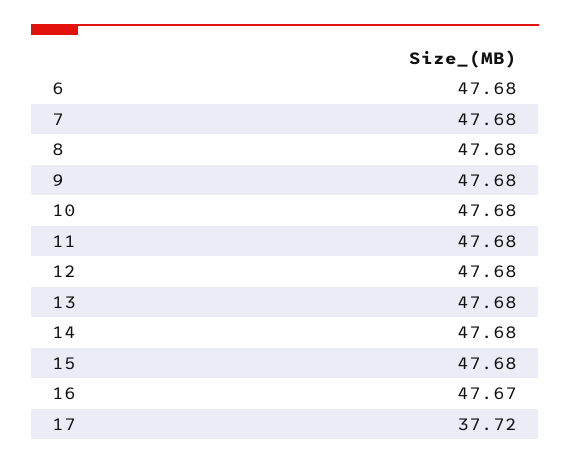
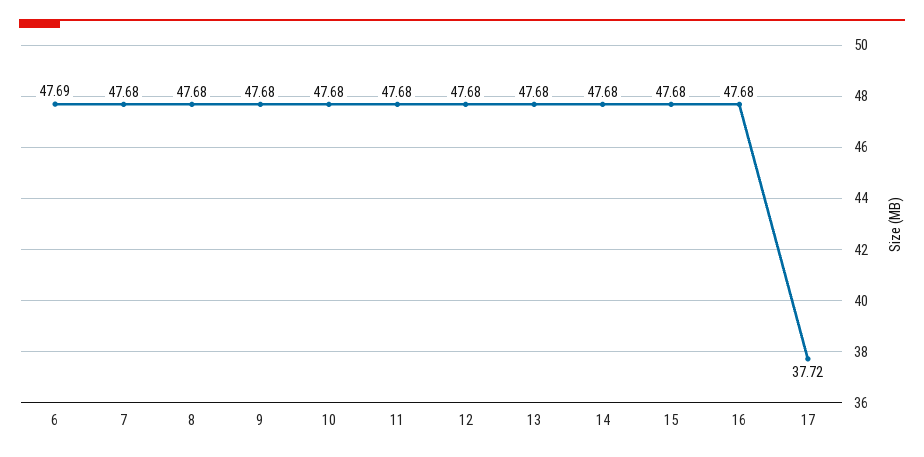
6: 47.68 -> 47.69
16: 47.67 -> 47.68

